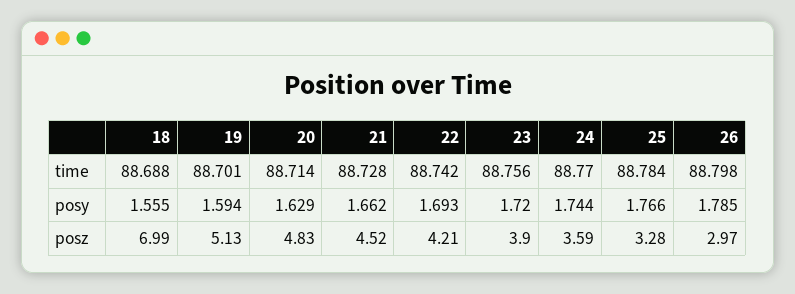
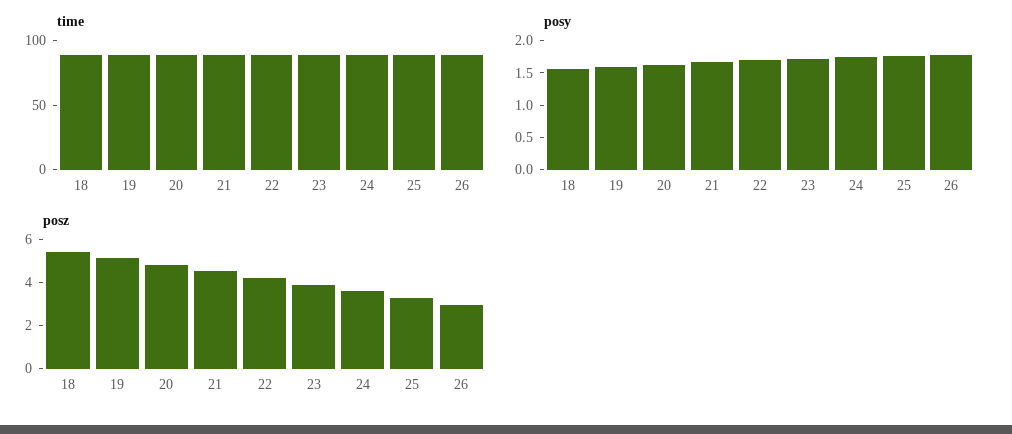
posz, 18: 6.99 -> 5.5

